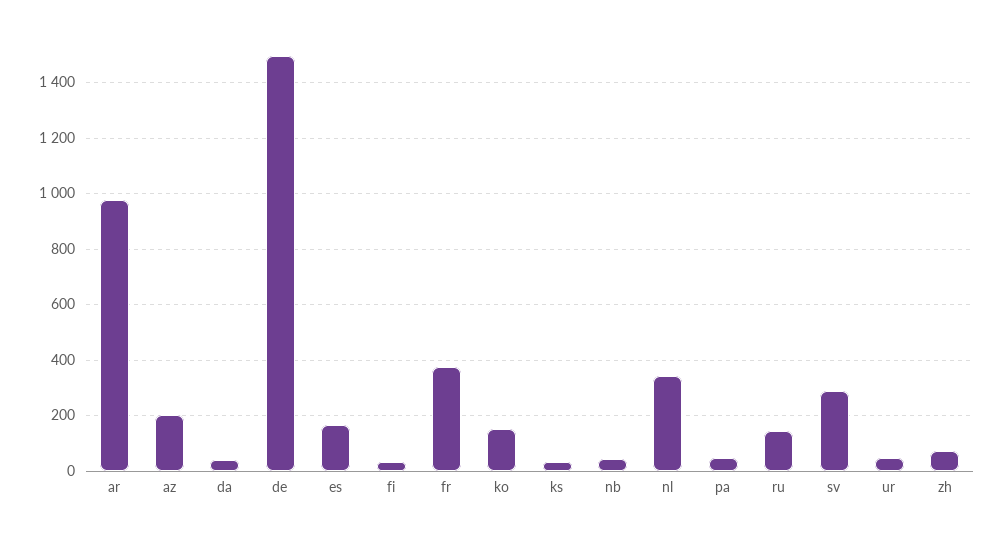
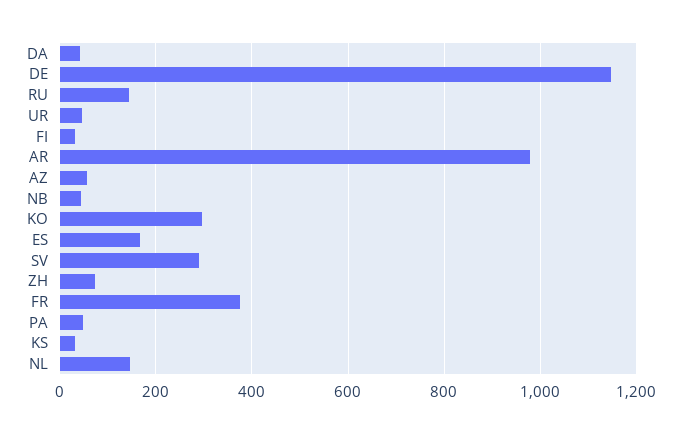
az: 200 -> 60
de: 1500 -> 1140
ko: 150 -> 300
nl: 350 -> 140

